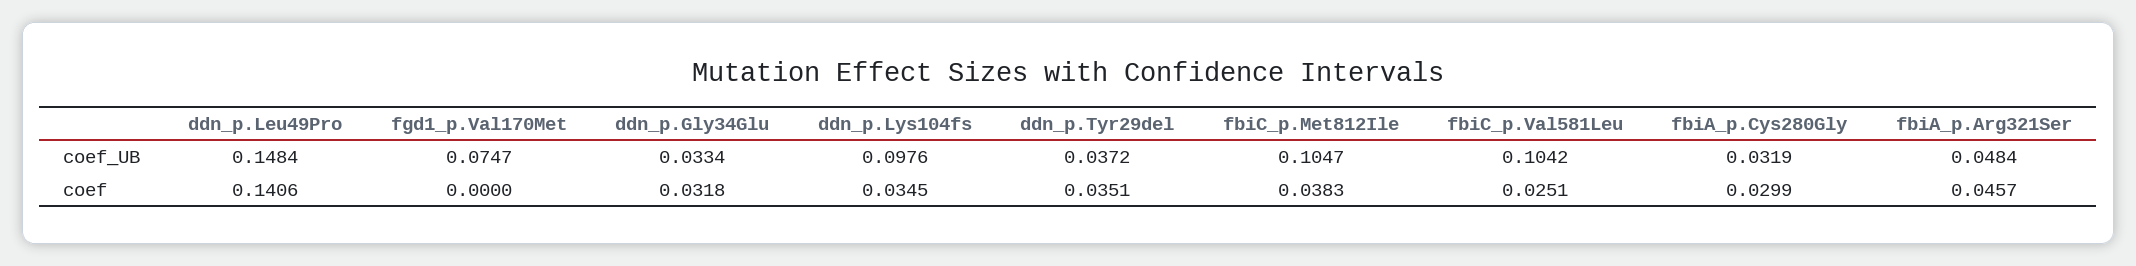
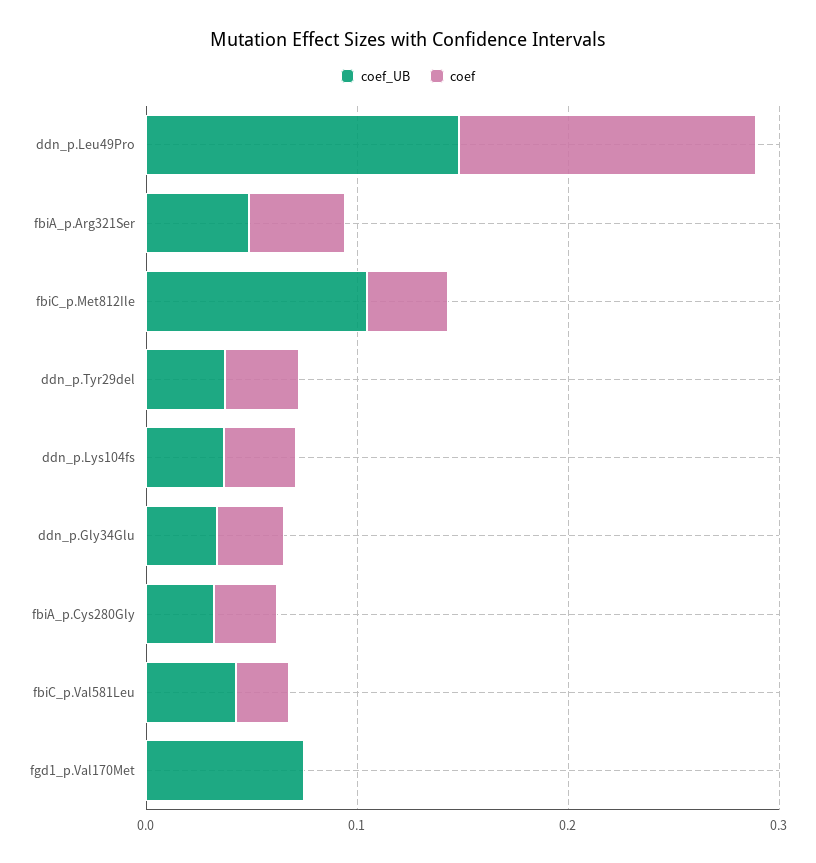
coef_UB, ddn_p.Lys104fs: 0.0976 -> 0.04
coef_UB, fbiC_p.Val581Leu: 0.1042 -> 0.04

